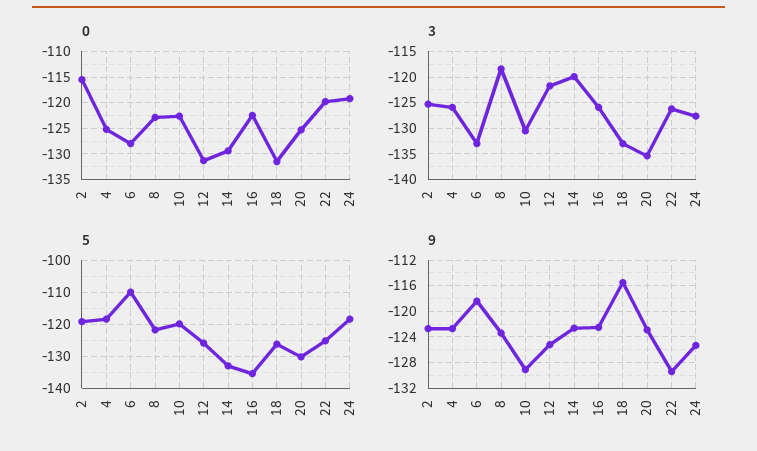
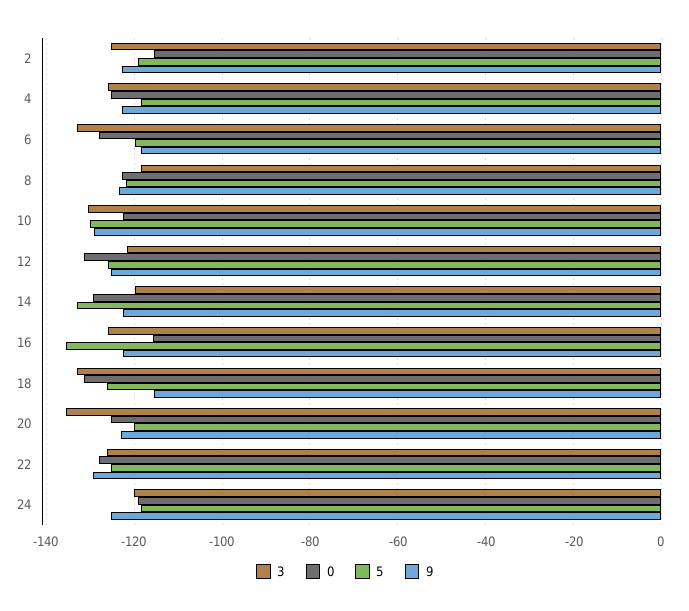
0, 16: -122.5 -> -116
0, 22: -120 -> -128
3, 24: -127.5 -> -120
5, 6: -110 -> -120
5, 10: -120 -> -130
5, 20: -130 -> -120

